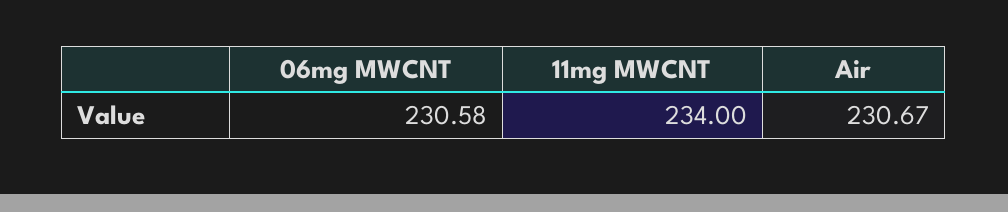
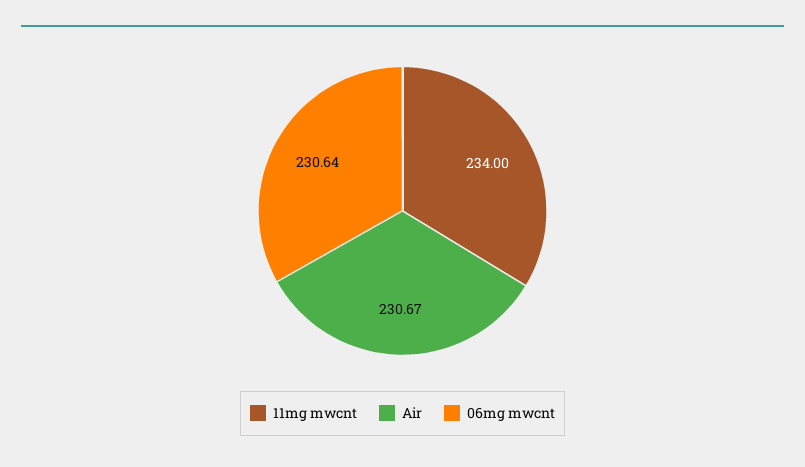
06mg MWCNT: 230.58 -> 230.64

